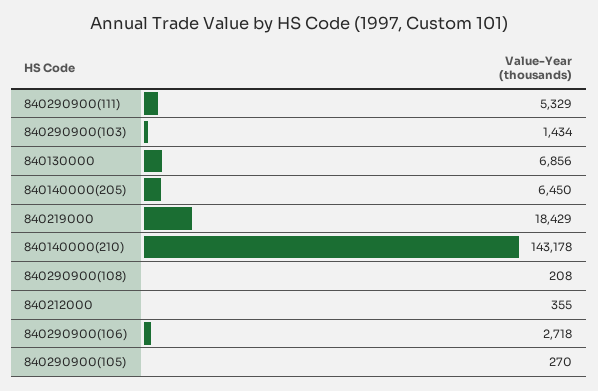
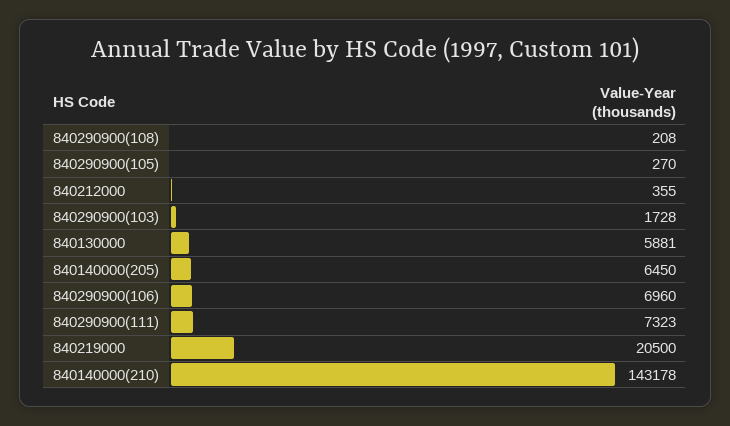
840290900(111): 5329 -> 7323
840290900(103): 1434 -> 1728
840130000: 6856 -> 5881
840219000: 18429 -> 20500
840290900(106): 2718 -> 6960

